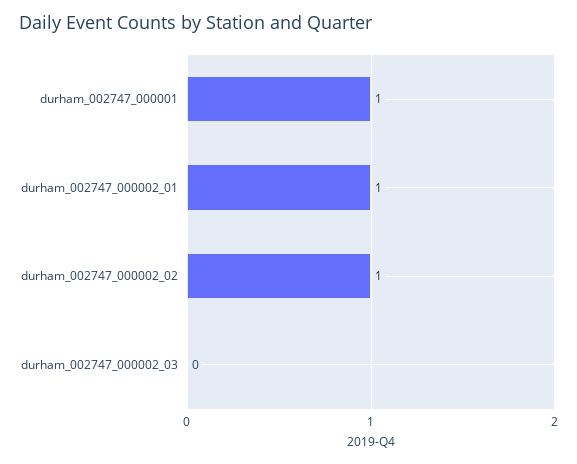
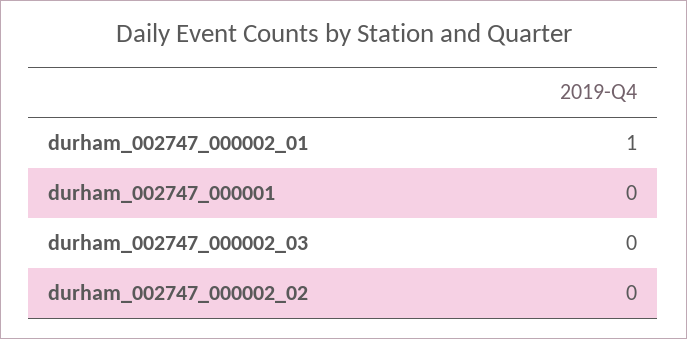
durham_002747_000001: 1 -> 0
durham_002747_000002_02: 1 -> 0

